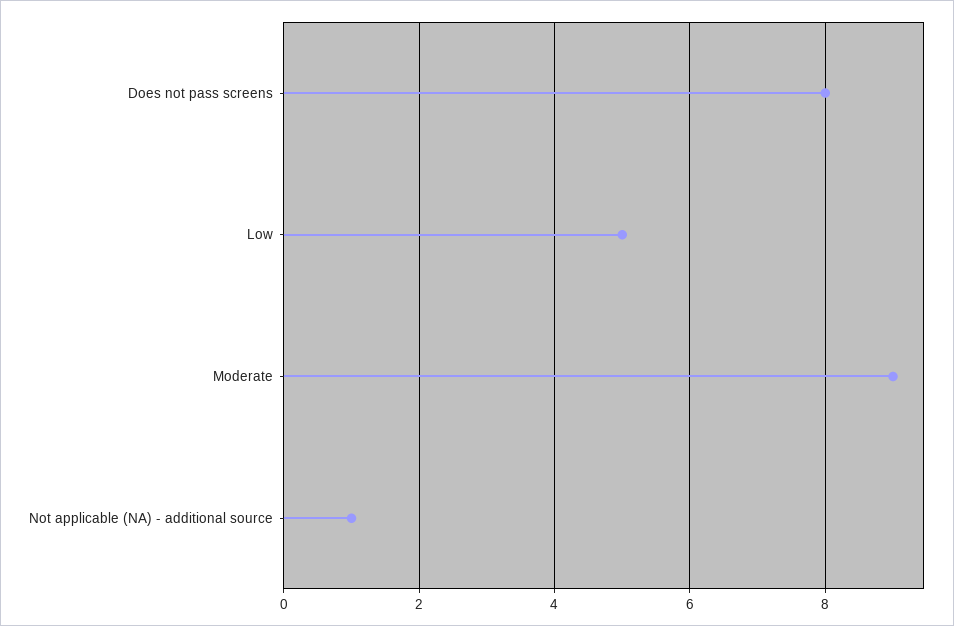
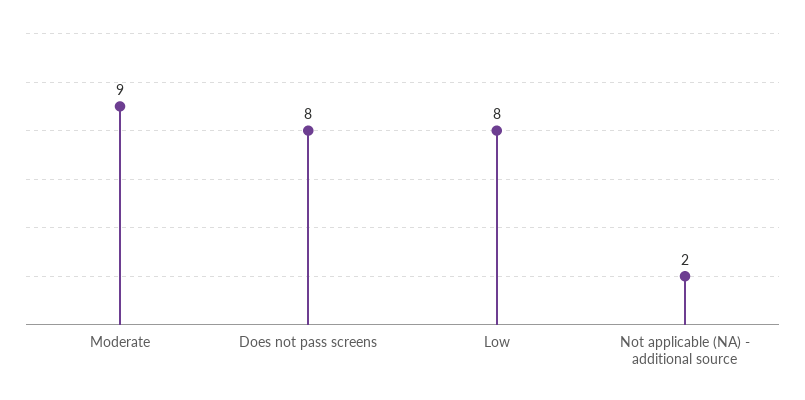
Low: 5 -> 8
Not applicable (NA) - additional source: 1 -> 2

